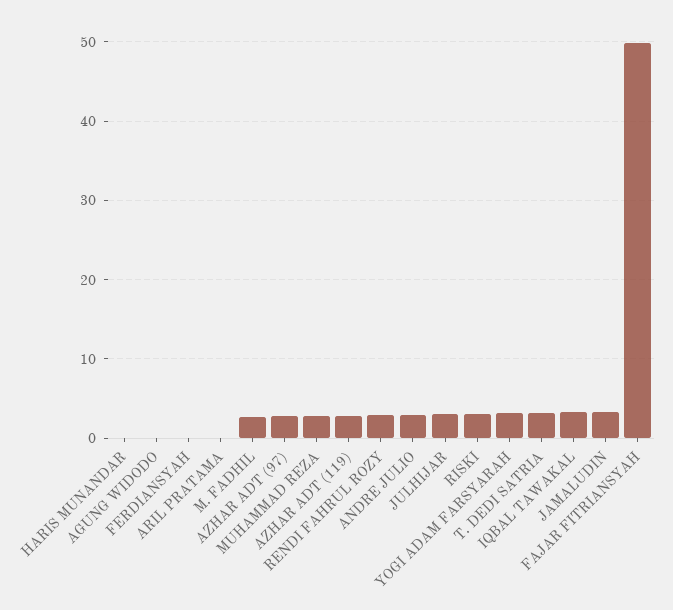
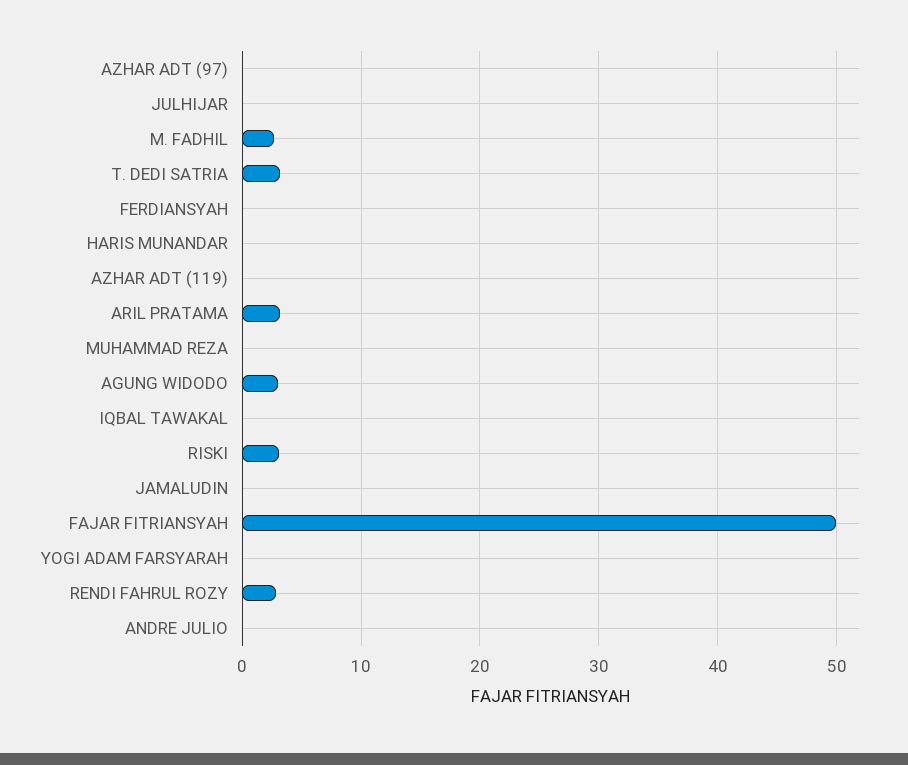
AGUNG WIDODO: 0 -> 3
ARIL PRATAMA: 0 -> 3
AZHAR ADT (97): 3 -> 0
MUHAMMAD REZA: 3 -> 0
AZHAR ADT (119): 3 -> 0
ANDRE JULIO: 3 -> 0
JULHIJAR: 3 -> 0
YOGI ADAM FARSYARAH: 3 -> 0
IQBAL TAWAKAL: 3 -> 0
JAMALUDIN: 3 -> 0

